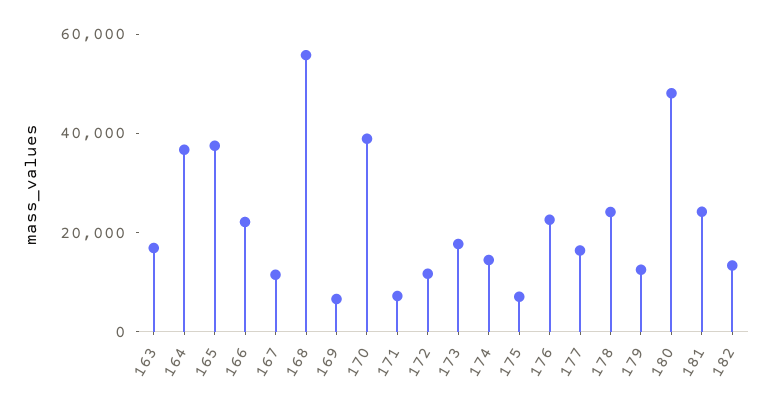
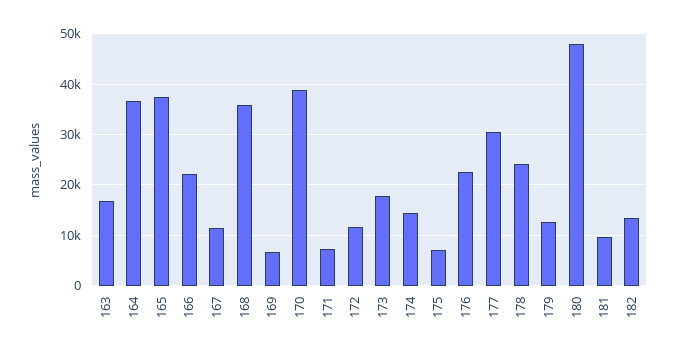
168: 55000 -> 36000
177: 15000 -> 30000
181: 25000 -> 10000

